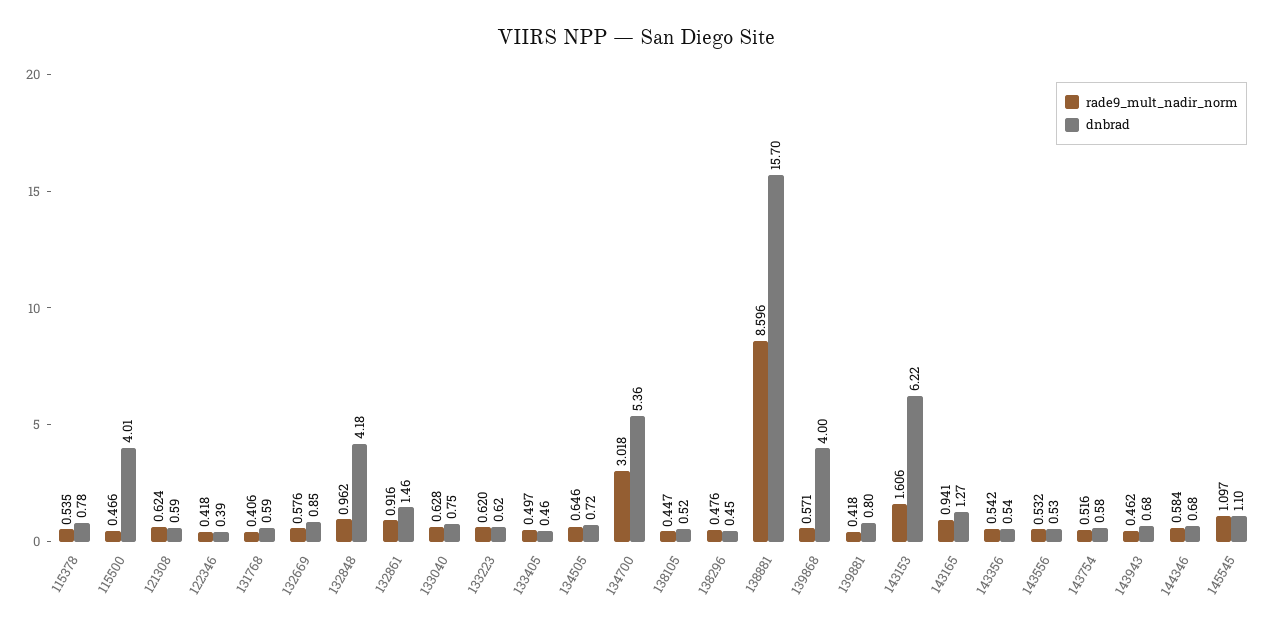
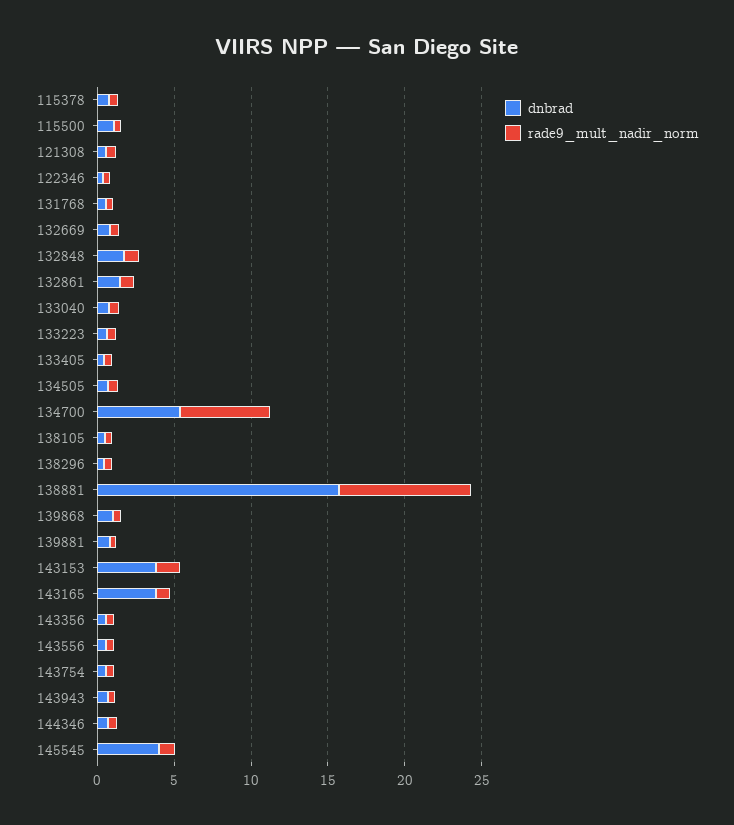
dnbrad, 115500: 4.01 -> 1
dnbrad, 132848: 4.18 -> 2
rade9_mult_nadir_norm, 134700: 3.018 -> 6
dnbrad, 139868: 4 -> 1
dnbrad, 143153: 6.22 -> 4
dnbrad, 143165: 1.27 -> 4
dnbrad, 145545: 1.1 -> 4

